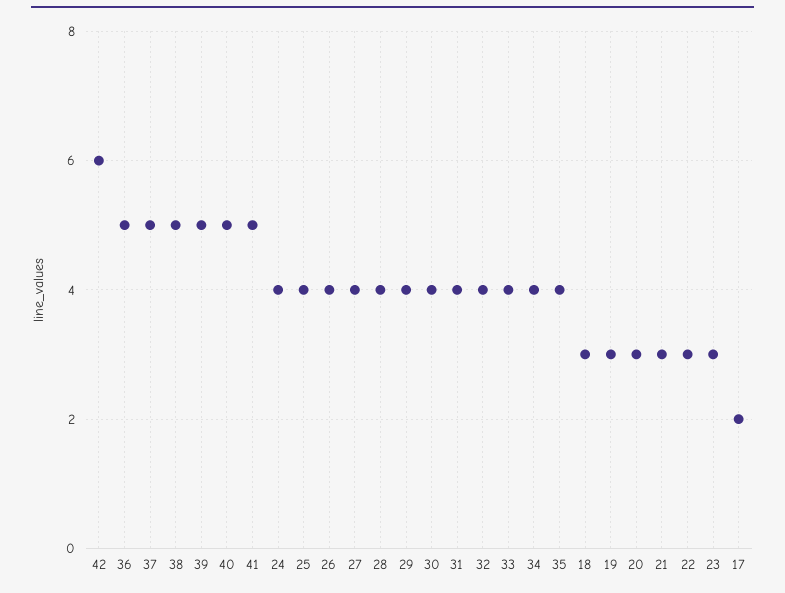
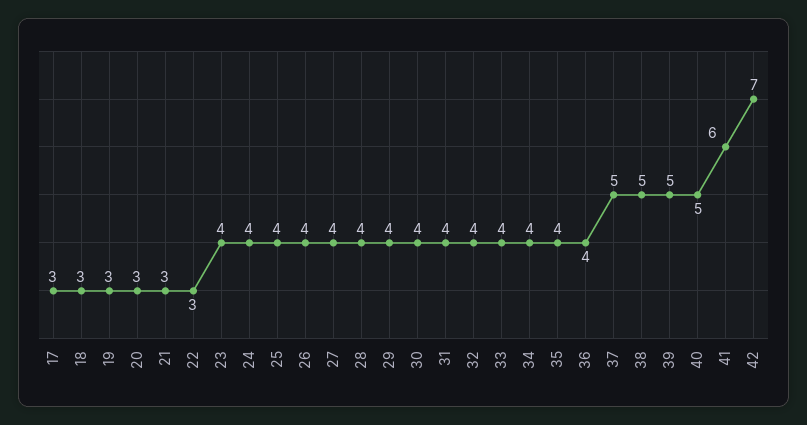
42: 6 -> 7
36: 5 -> 4
41: 5 -> 6
23: 3 -> 4
17: 2 -> 3

